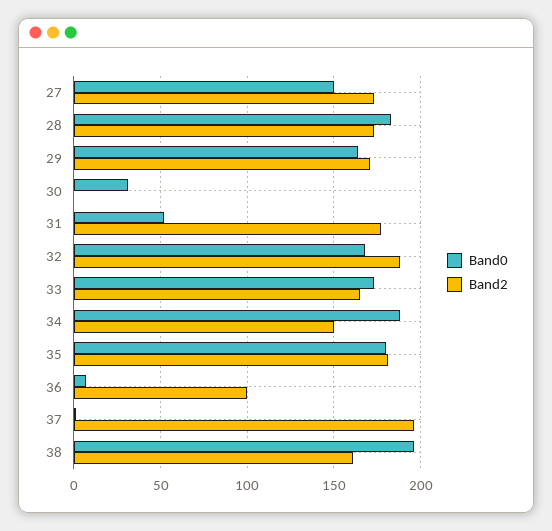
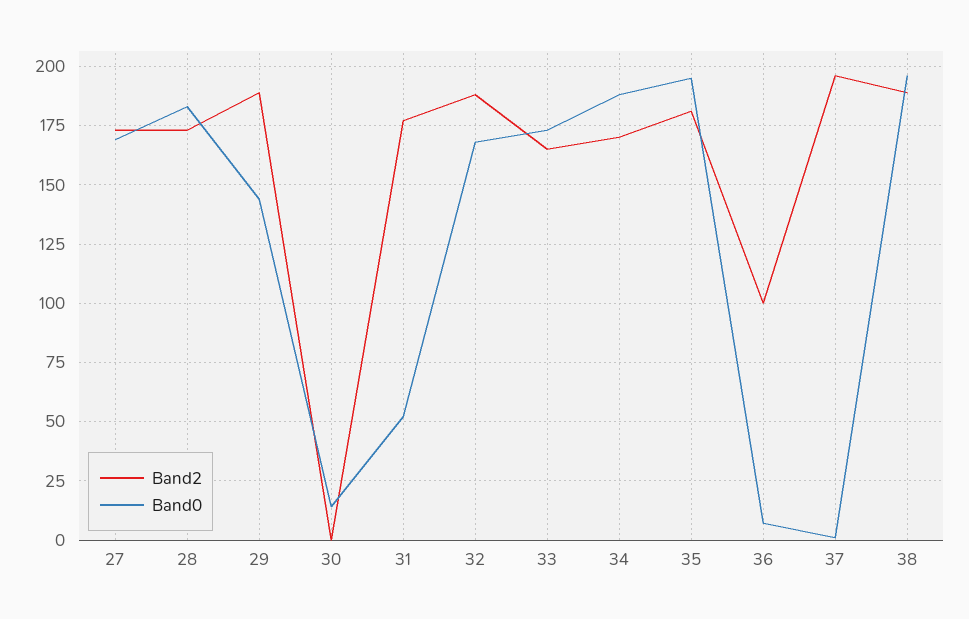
Band0, 27: 150 -> 170
Band0, 29: 165 -> 145
Band2, 29: 170 -> 190
Band0, 30: 30 -> 15
Band2, 34: 150 -> 170
Band0, 35: 180 -> 195
Band2, 38: 160 -> 190

